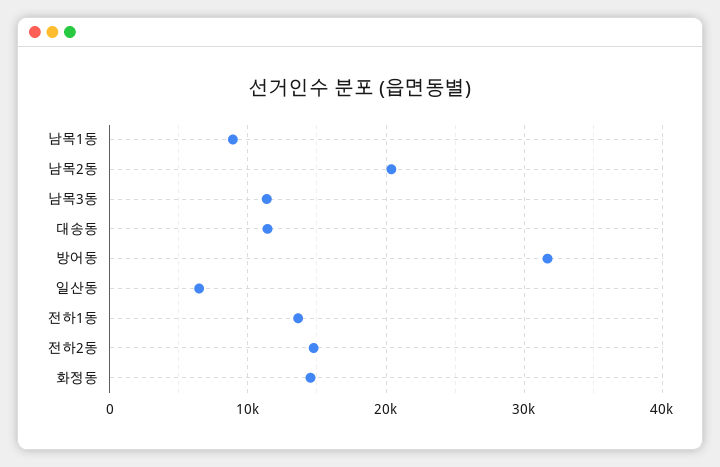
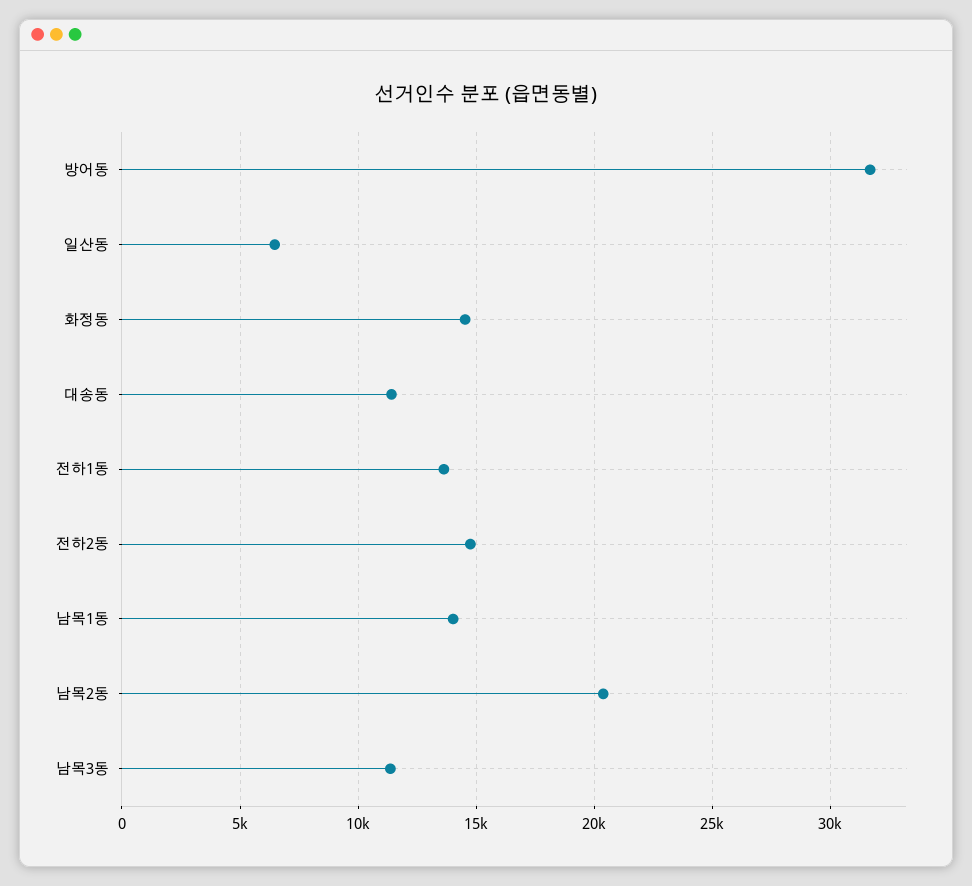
남목1동: 9000 -> 14000

